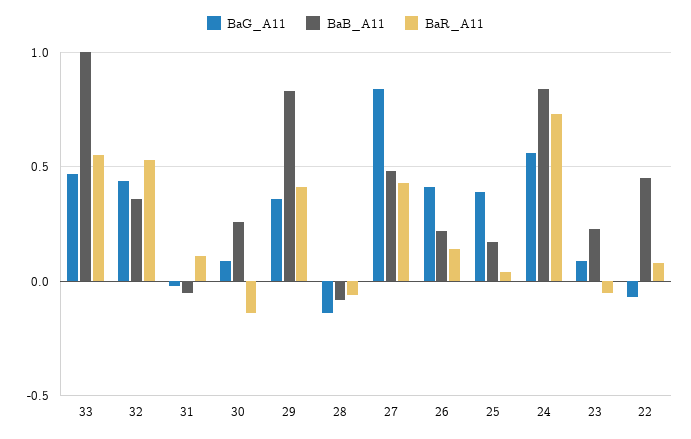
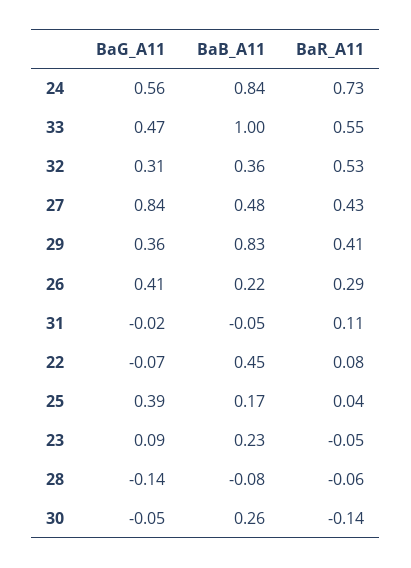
BaG_A11, 32: 0.45 -> 0.31
BaG_A11, 30: 0.1 -> -0.05
BaR_A11, 26: 0.15 -> 0.29

